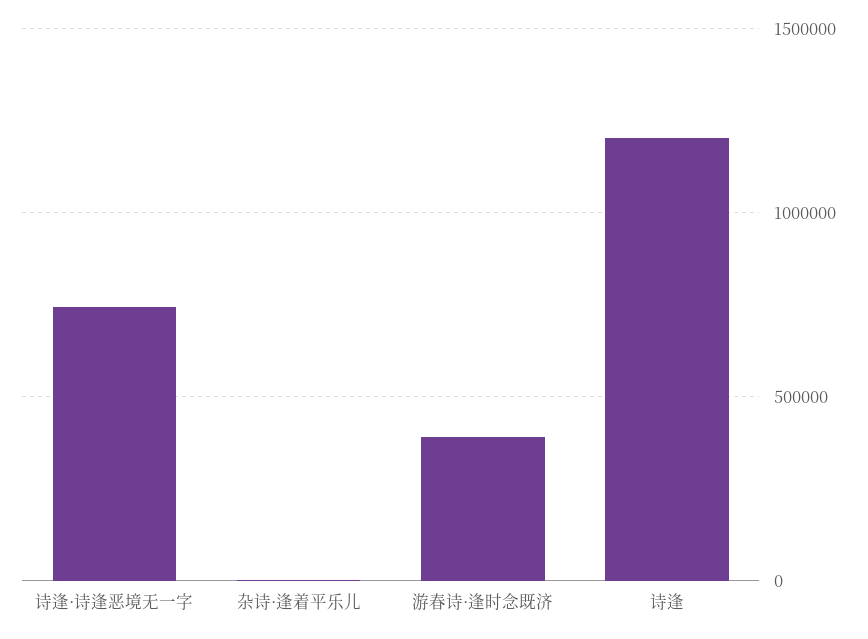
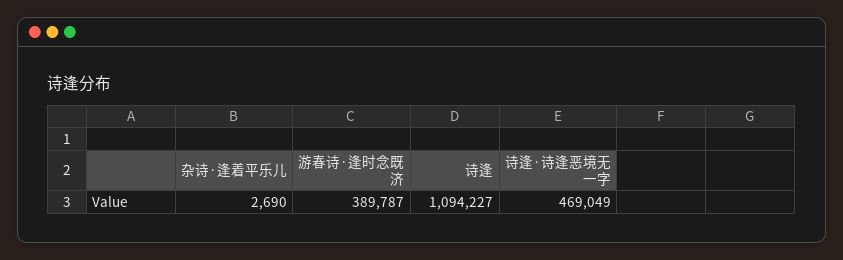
诗逢·诗逢恶境无一字: 750000 -> 469049
诗逢: 1200000 -> 1094227

